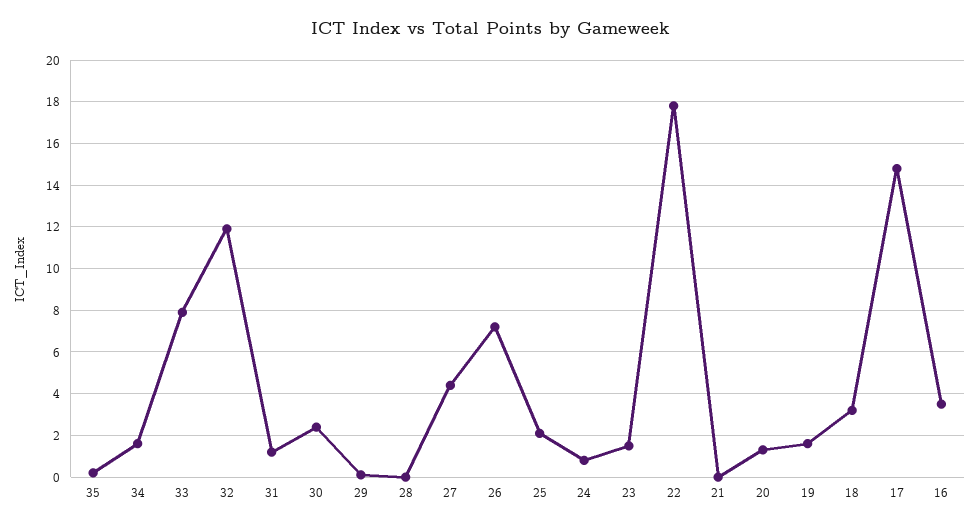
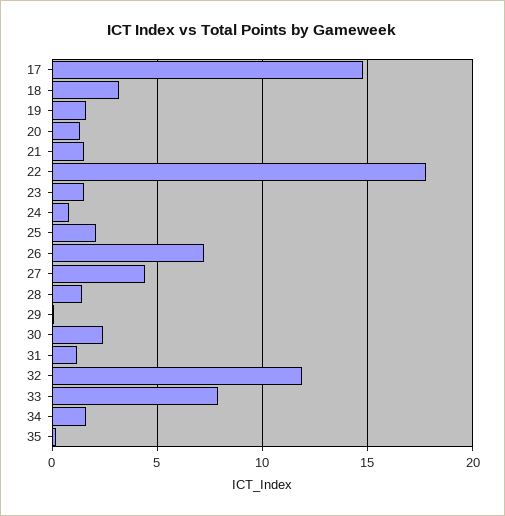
28: 0 -> 1.5
21: 0 -> 1.5
16: 3.5 -> none

